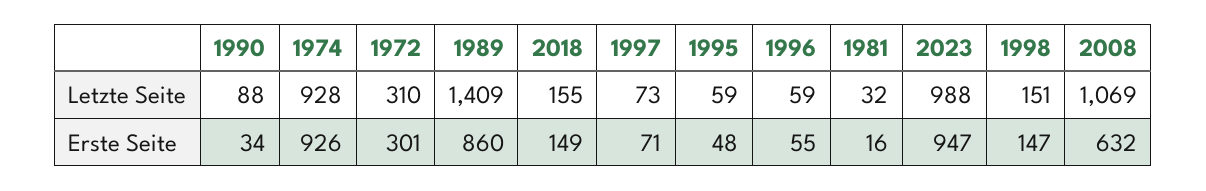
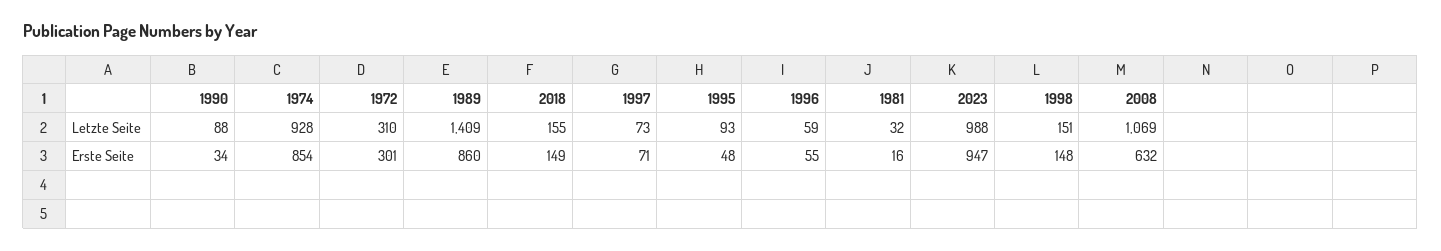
1995, Letzte Seite: 59 -> 93
1974, Erste Seite: 926 -> 854
1998, Erste Seite: 147 -> 148

